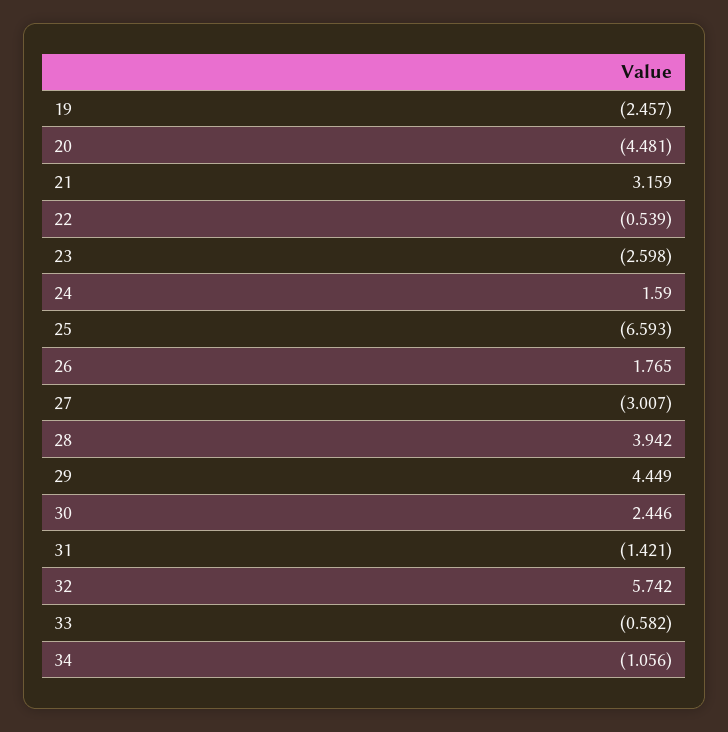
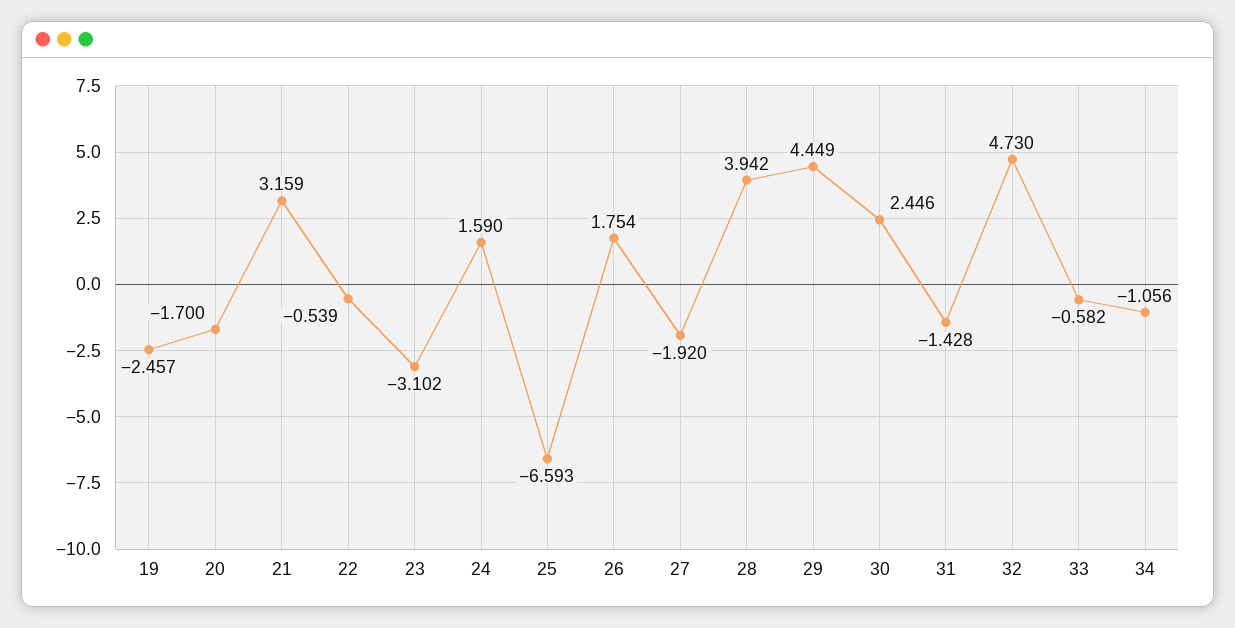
20: -4.481 -> -1.7
23: -2.598 -> -3.102
26: 1.765 -> 1.754
27: -3.007 -> -1.92
31: -1.421 -> -1.428
32: 5.742 -> 4.73

